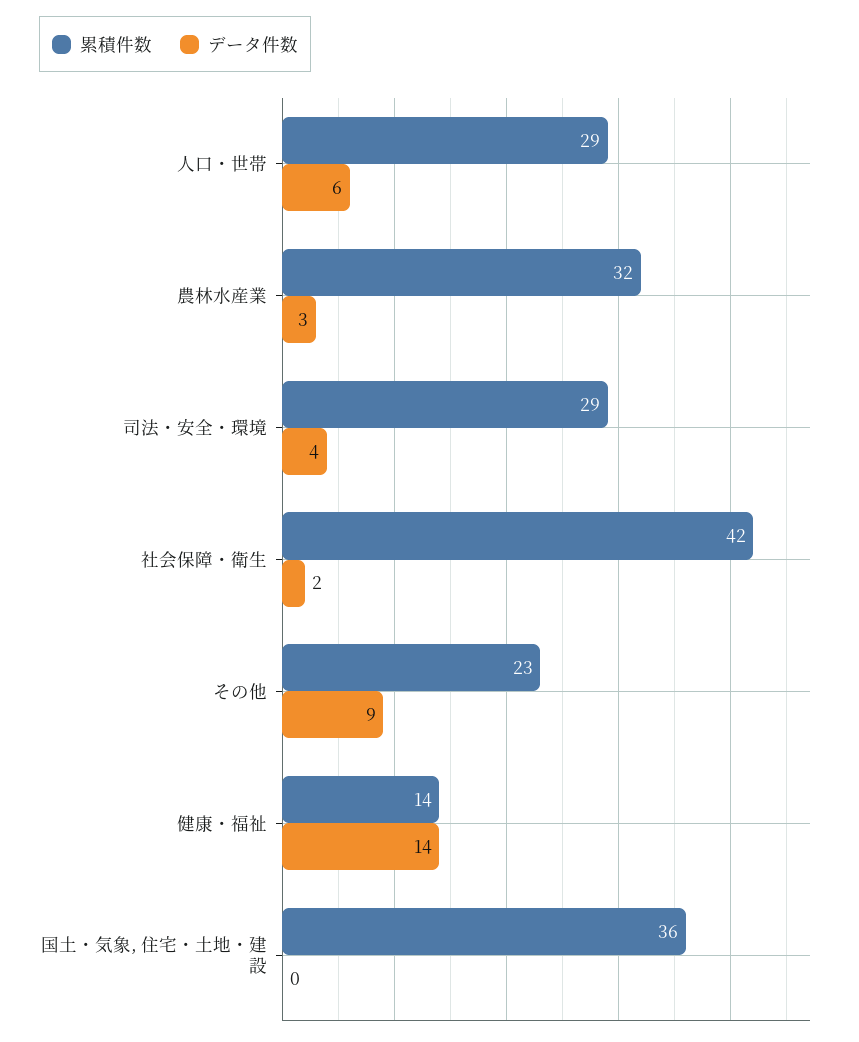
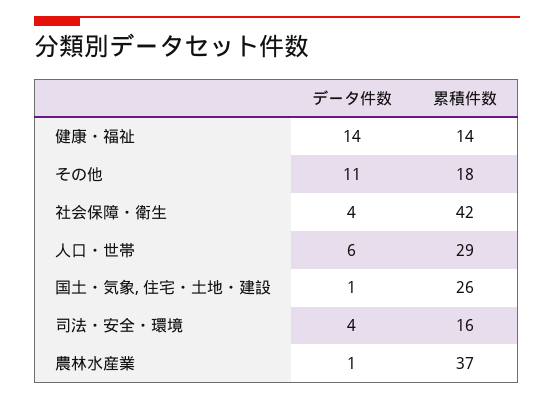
累積件数, 農林水産業: 32 -> 37
データ件数, 農林水産業: 3 -> 1
累積件数, 司法・安全・環境: 29 -> 16
データ件数, 社会保障・衛生: 2 -> 4
累積件数, その他: 23 -> 18
データ件数, その他: 9 -> 11
累積件数, 国土・気象, 住宅・土地・建設: 36 -> 26
データ件数, 国土・気象, 住宅・土地・建設: 0 -> 1

